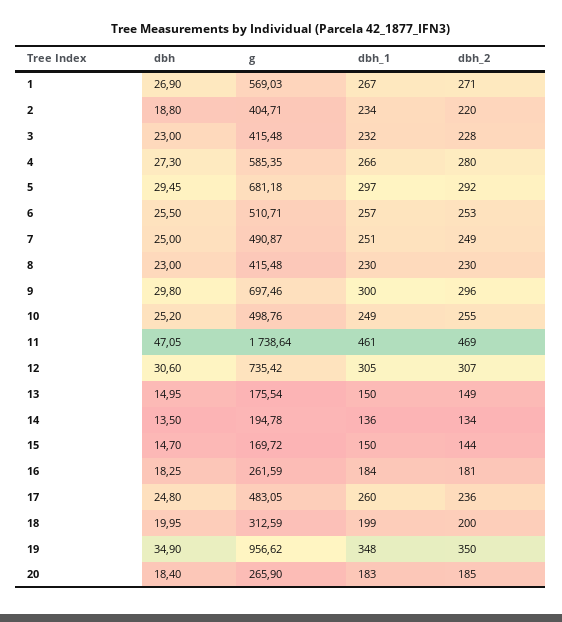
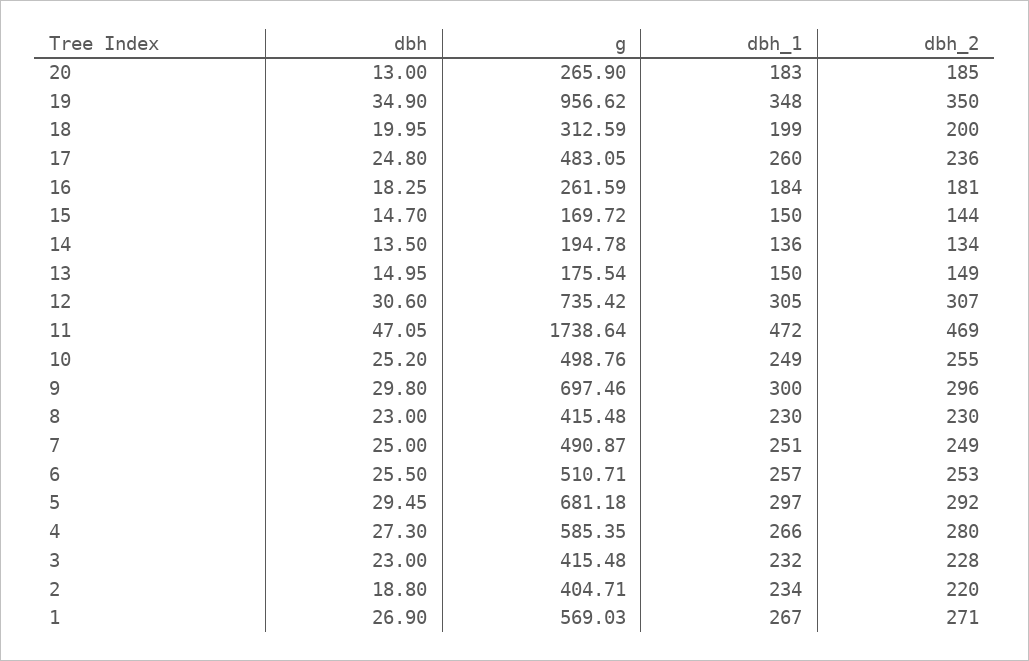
dbh_1, 11: 461 -> 472
dbh, 20: 18.4 -> 13

